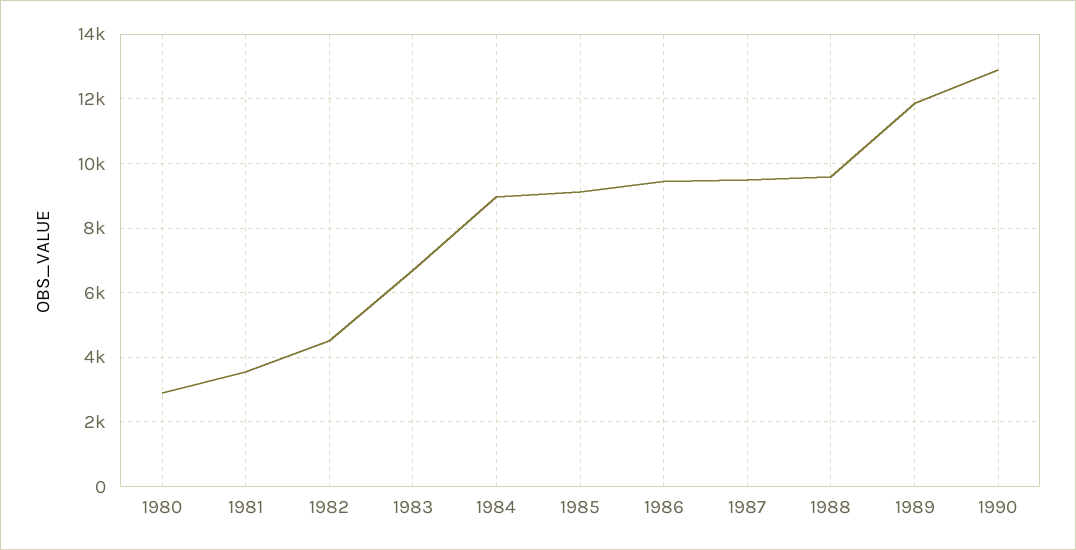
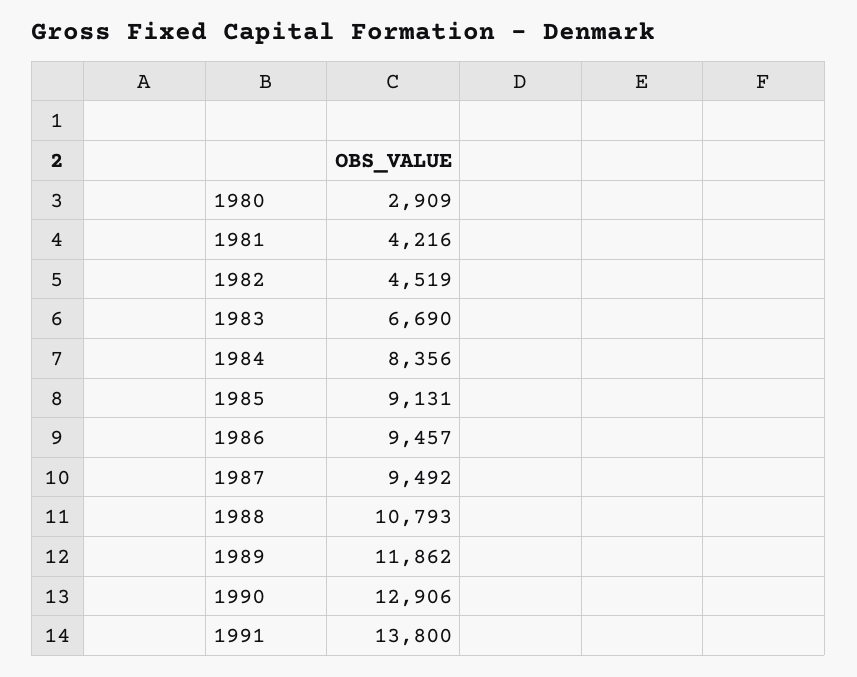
1981: 3600 -> 4216
1984: 9000 -> 8356
1988: 9600 -> 10793
1991: none -> 13800

